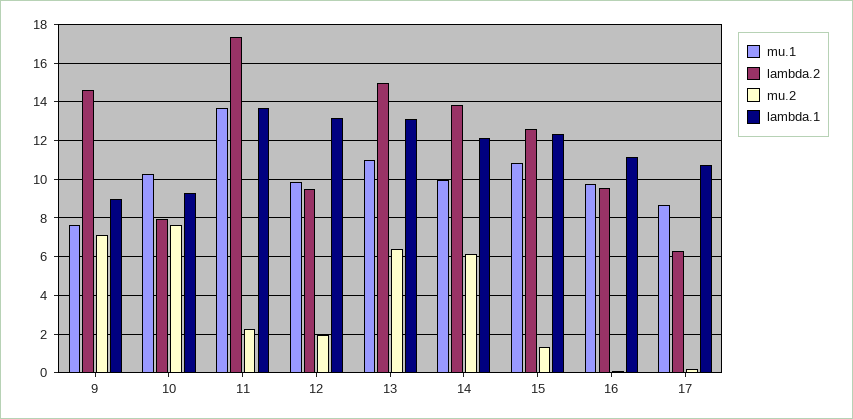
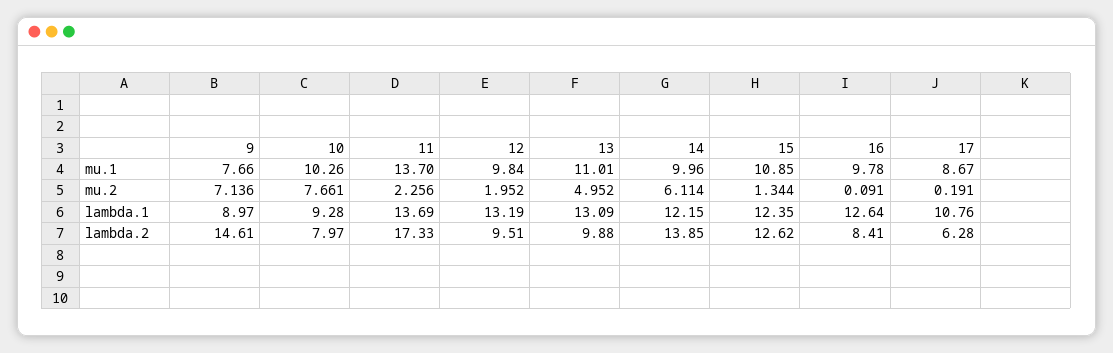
lambda.2, 13: 15 -> 9.88
mu.2, 13: 6.5 -> 4.952
lambda.2, 16: 9.5 -> 8.41
lambda.1, 16: 11 -> 12.64

